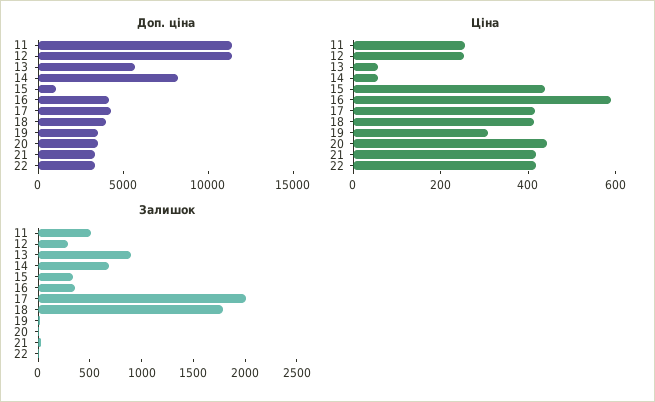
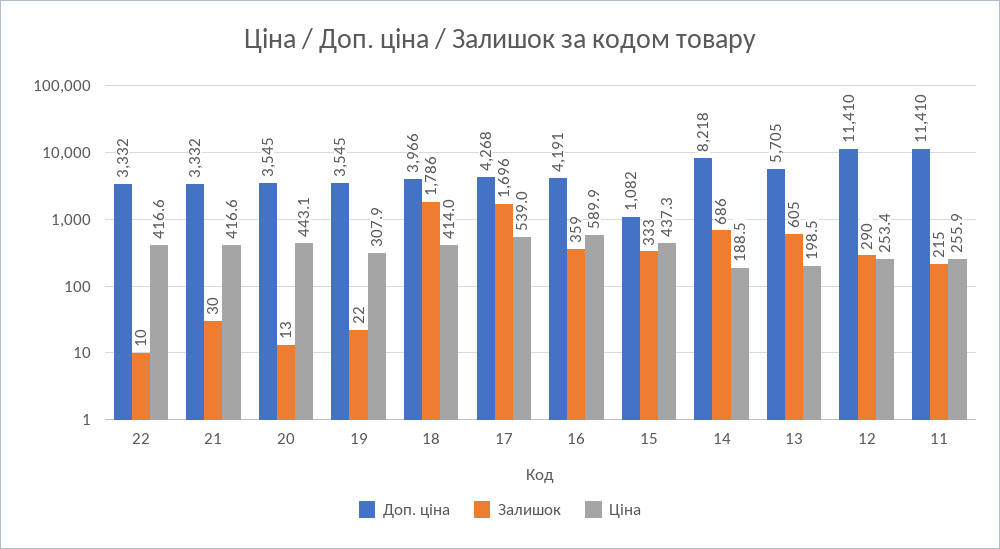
Ціна, 13: 50 -> 198.5
Ціна, 14: 50 -> 188.5
Ціна, 17: 400 -> 539
Залишок, 11: 500 -> 215
Залишок, 13: 900 -> 605
Залишок, 17: 2000 -> 1696

